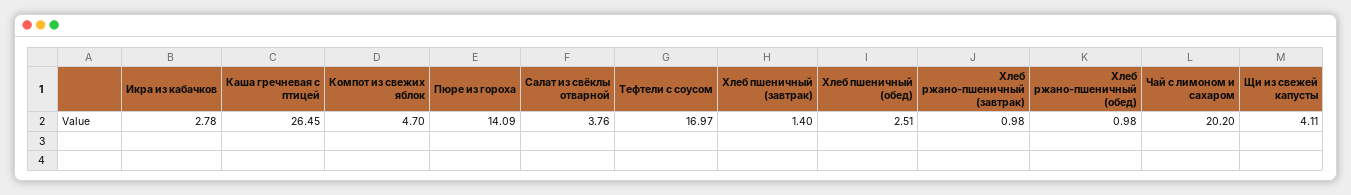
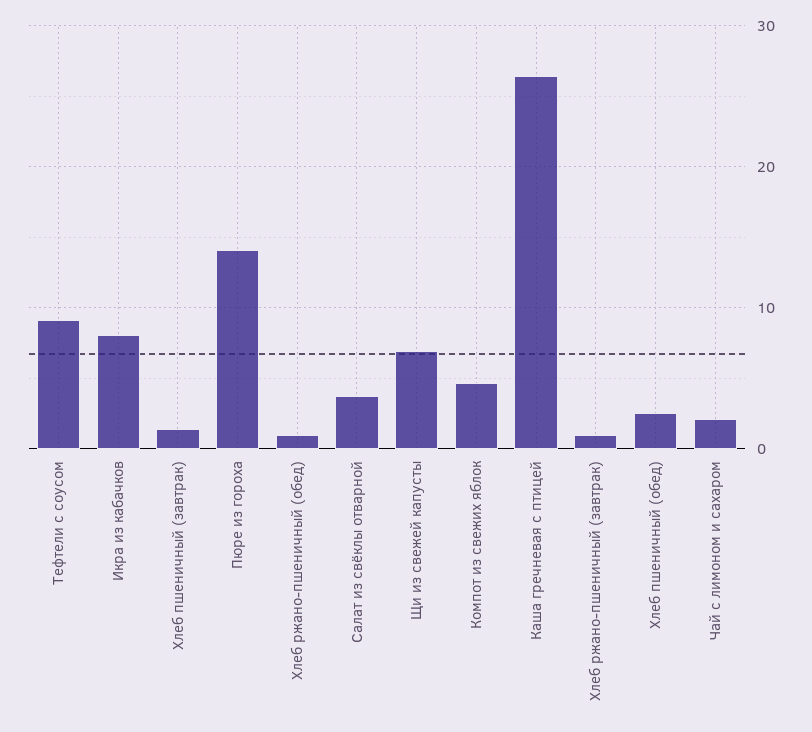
Икра из кабачков: 2.78 -> 8
Тефтели с соусом: 16.97 -> 9
Чай с лимоном и сахаром: 20.2 -> 2
Щи из свежей капусты: 4.11 -> 7

